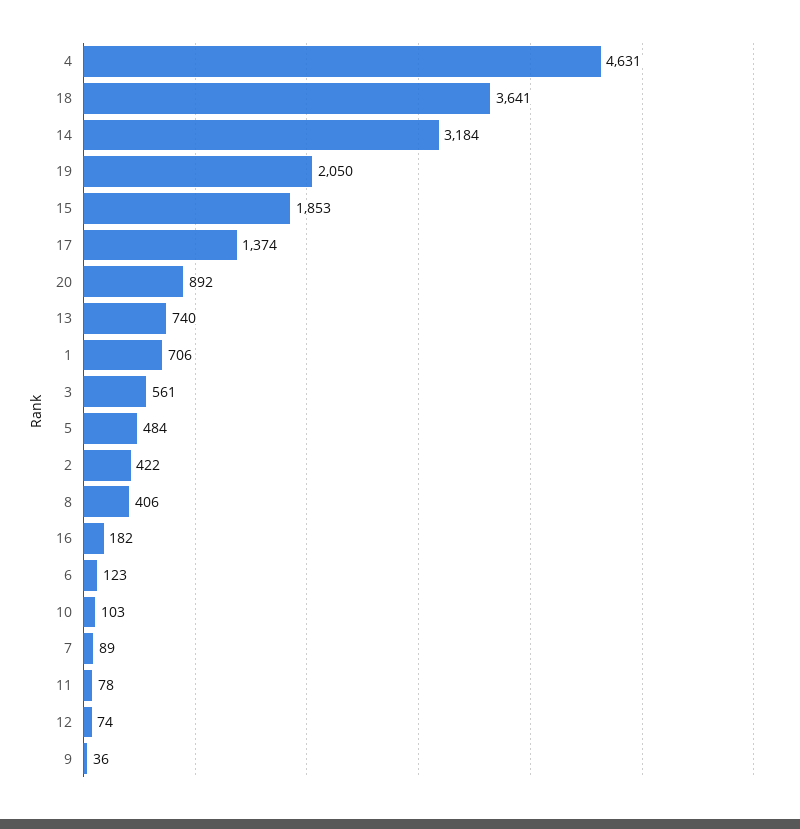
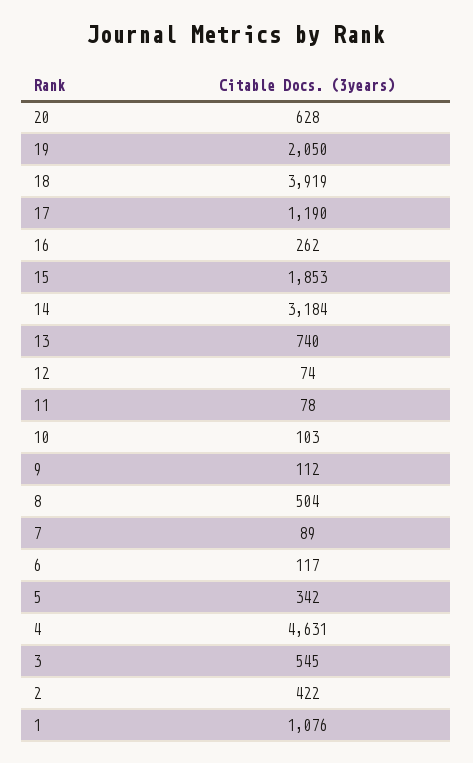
18: 3641 -> 3919
17: 1374 -> 1190
20: 892 -> 628
1: 706 -> 1076
3: 561 -> 545
5: 484 -> 342
8: 406 -> 504
16: 182 -> 262
6: 123 -> 117
9: 36 -> 112

